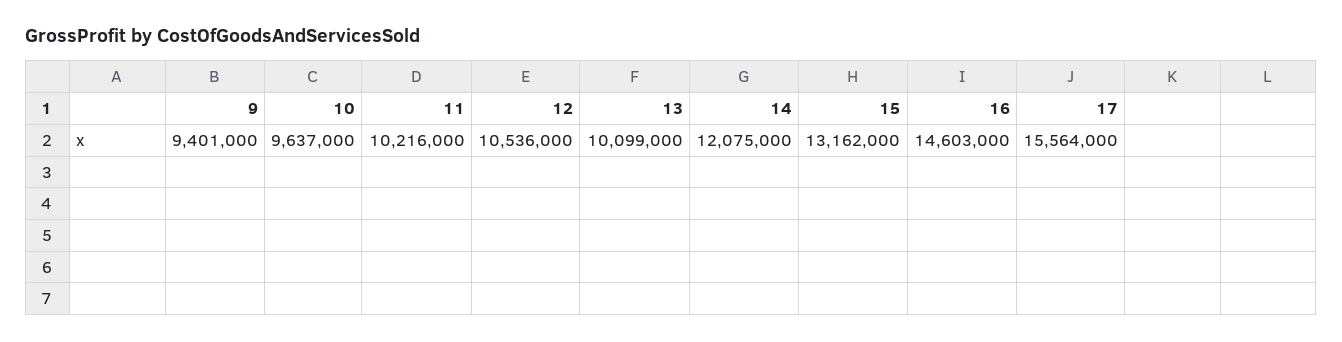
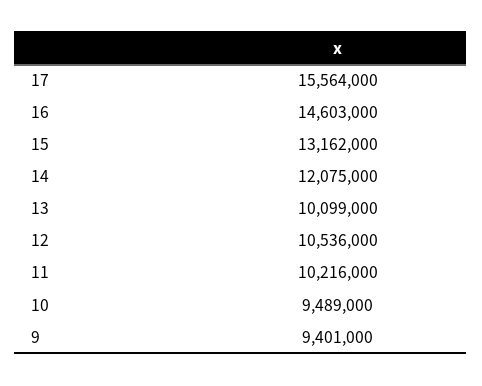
10: 9637000 -> 9489000

